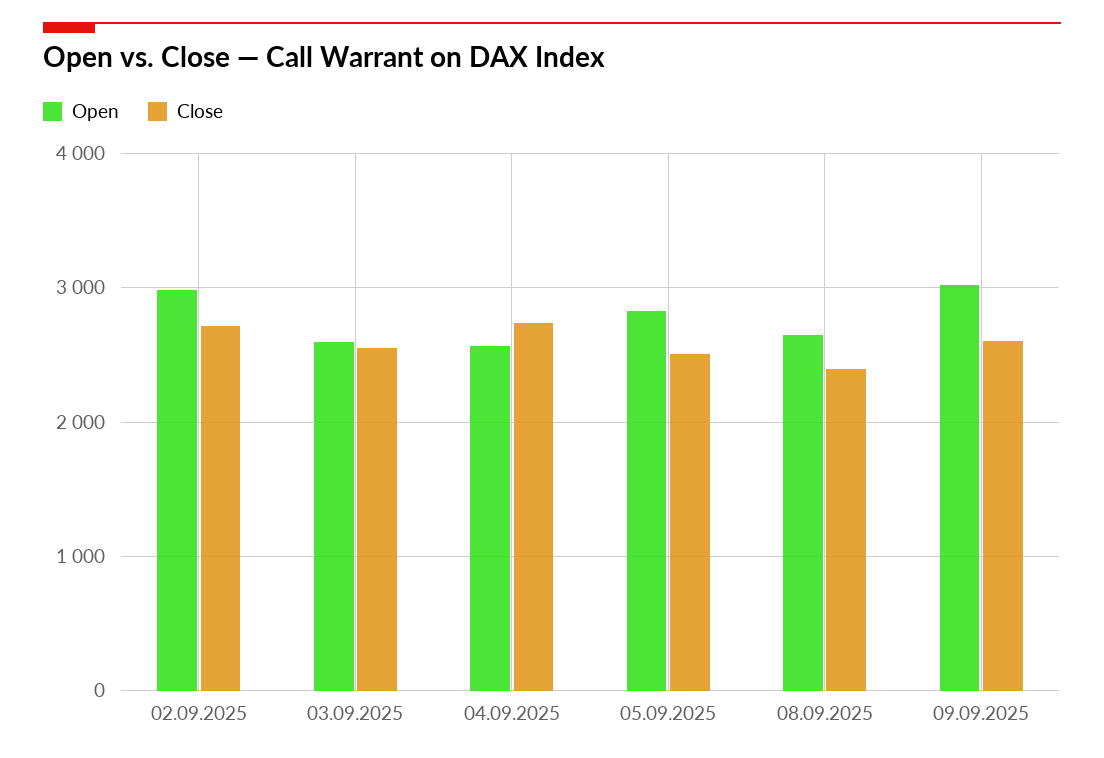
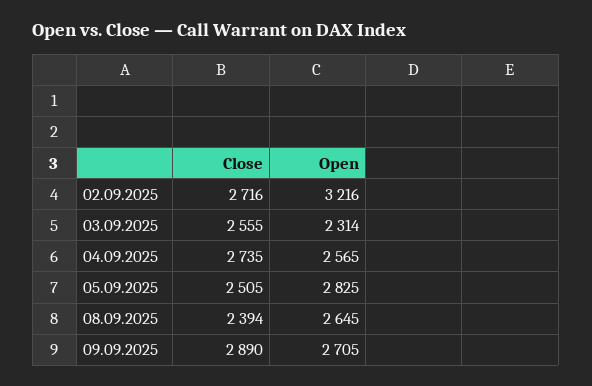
Open, 02.09.2025: 3000 -> 3216
Open, 03.09.2025: 2600 -> 2314
Open, 09.09.2025: 3000 -> 2705
Close, 09.09.2025: 2600 -> 2890

